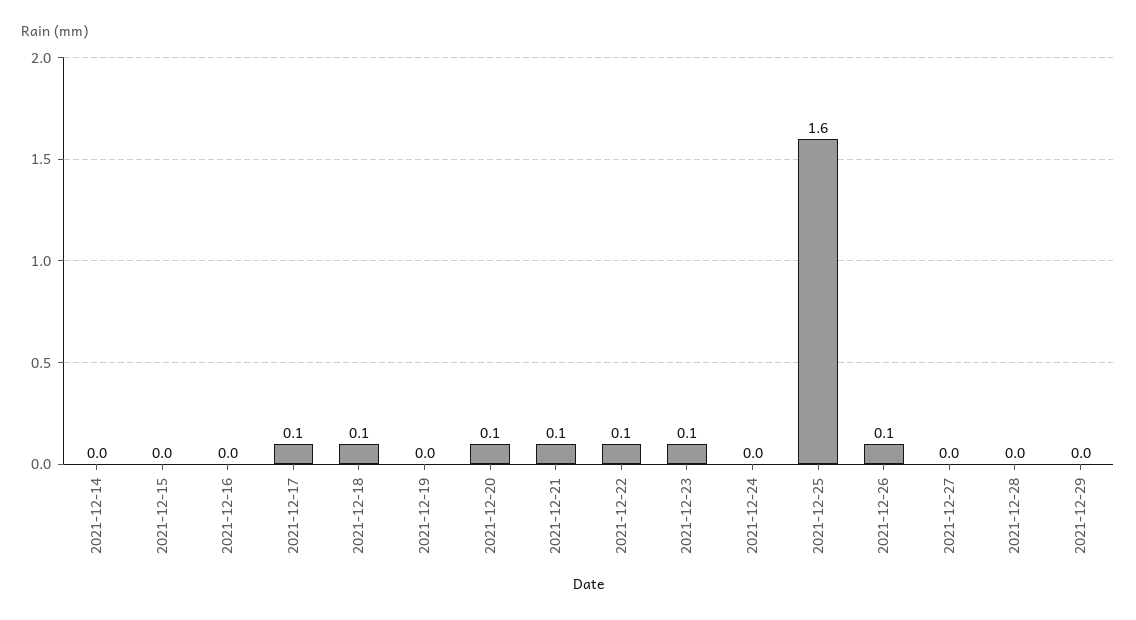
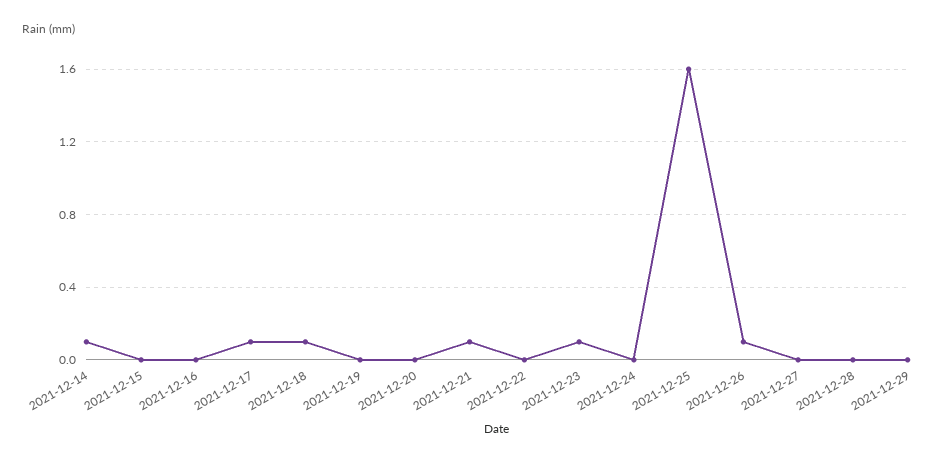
2021-12-14: 0 -> 0.1
2021-12-20: 0.1 -> 0
2021-12-22: 0.1 -> 0

